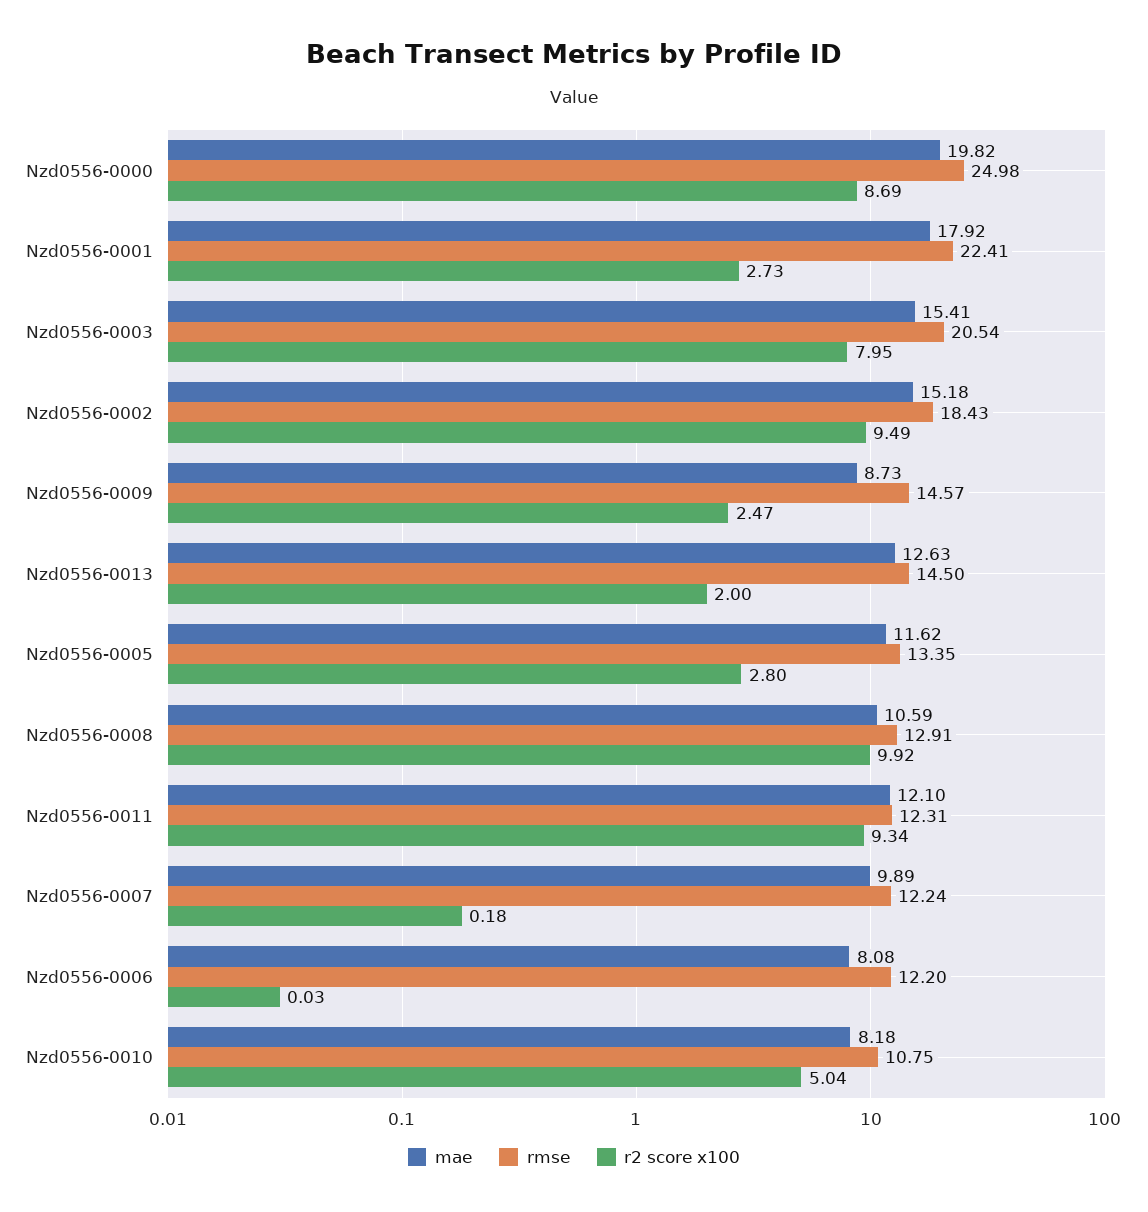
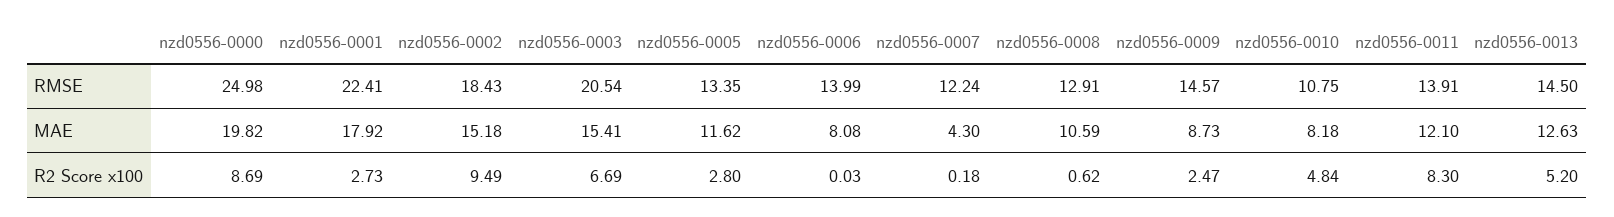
r2 score x100, Nzd0556-0003: 7.95 -> 6.69
r2 score x100, Nzd0556-0013: 2 -> 5.2
r2 score x100, Nzd0556-0008: 9.92 -> 0.62
rmse, Nzd0556-0011: 12.31 -> 13.91
r2 score x100, Nzd0556-0011: 9.34 -> 8.3
mae, Nzd0556-0007: 9.89 -> 4.3
rmse, Nzd0556-0006: 12.2 -> 13.99
r2 score x100, Nzd0556-0010: 5.04 -> 4.84

